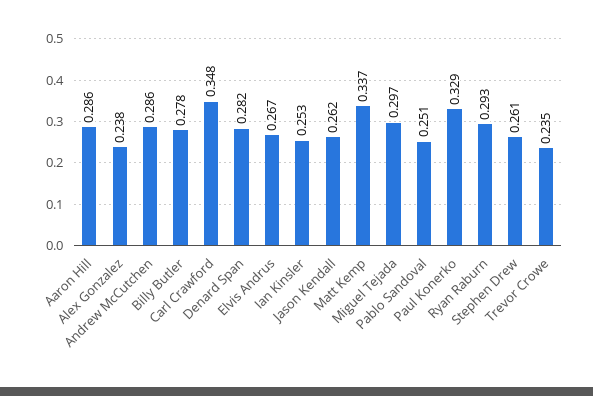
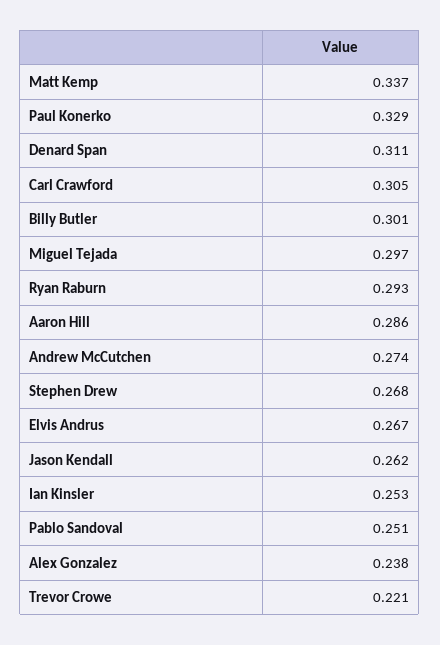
Andrew McCutchen: 0.286 -> 0.274
Billy Butler: 0.278 -> 0.301
Carl Crawford: 0.348 -> 0.305
Denard Span: 0.282 -> 0.311
Stephen Drew: 0.261 -> 0.268
Trevor Crowe: 0.235 -> 0.221

